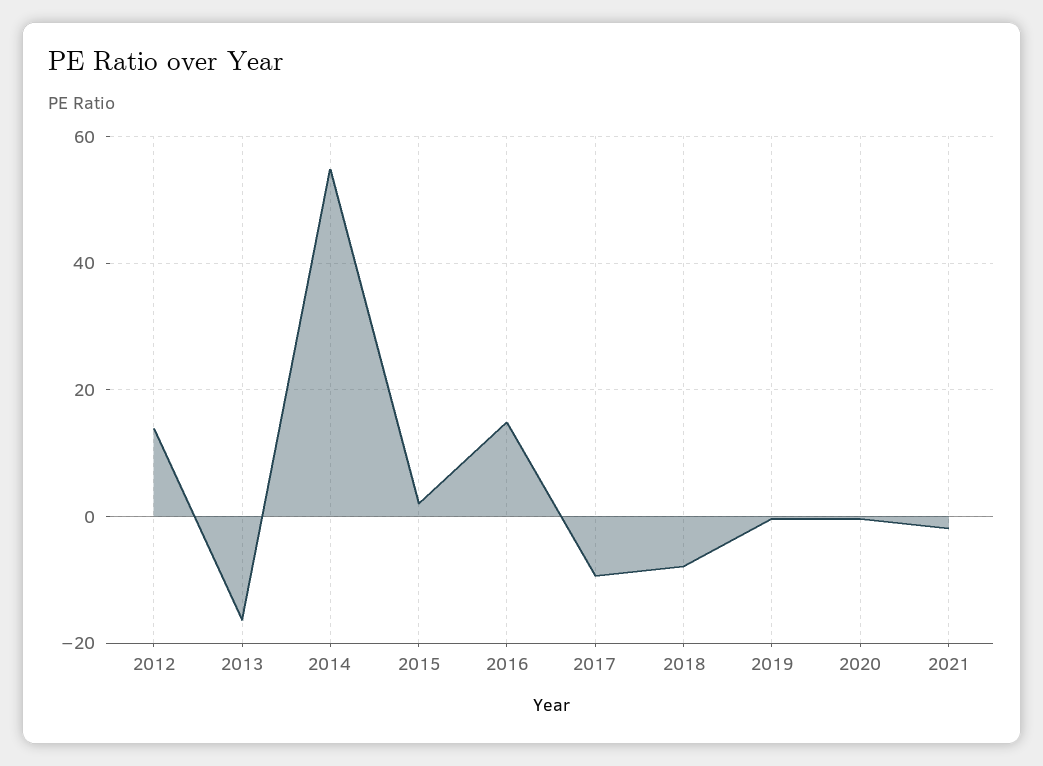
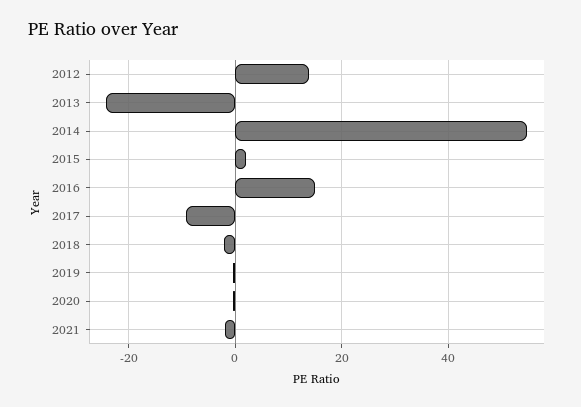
2013: -16 -> -24
2018: -8 -> -2

